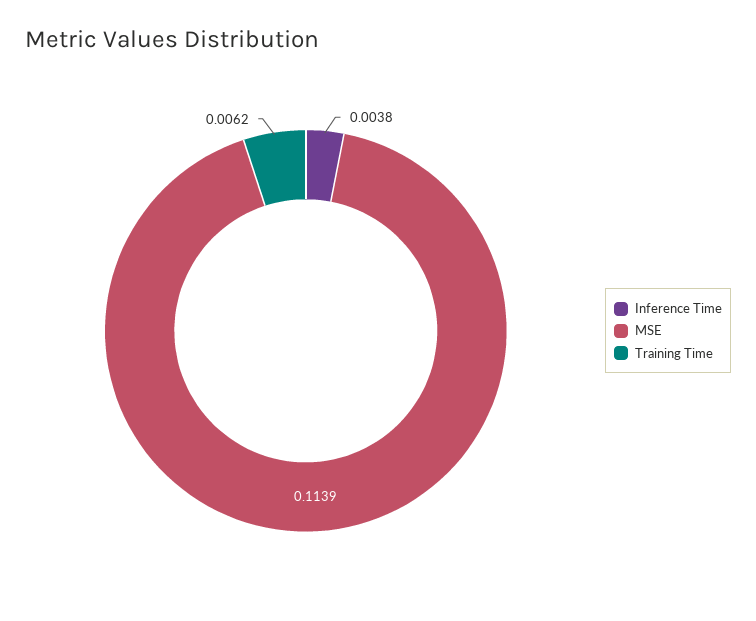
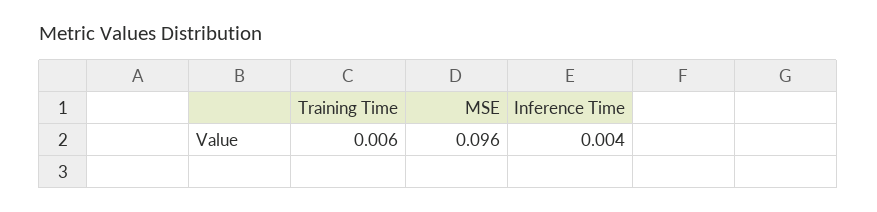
MSE: 0.1139 -> 0.096

